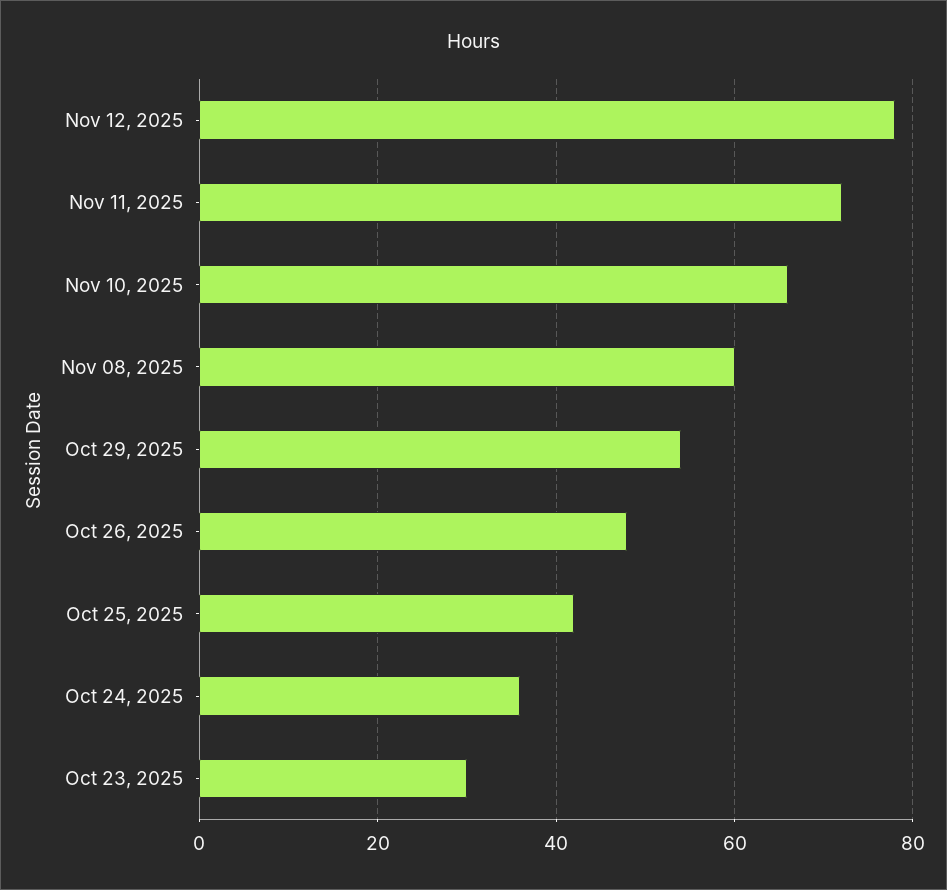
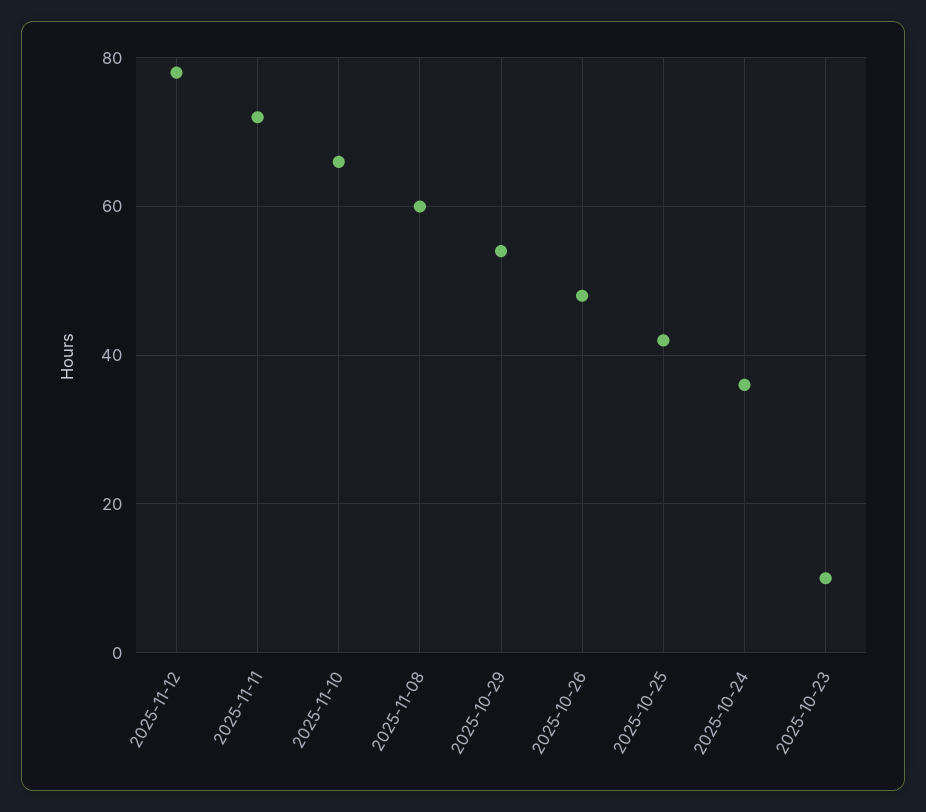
Oct 23, 2025: 30 -> 10

